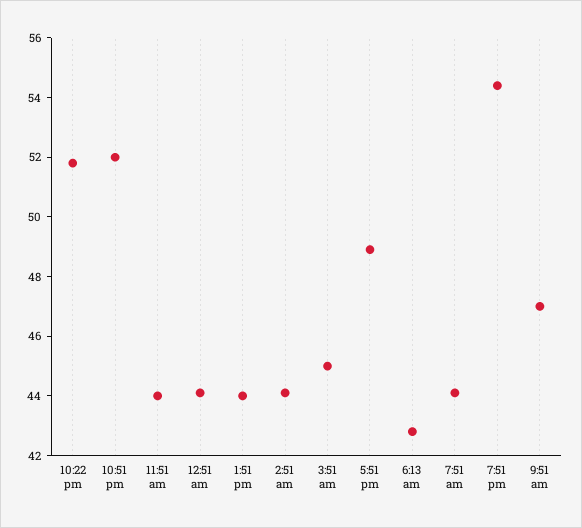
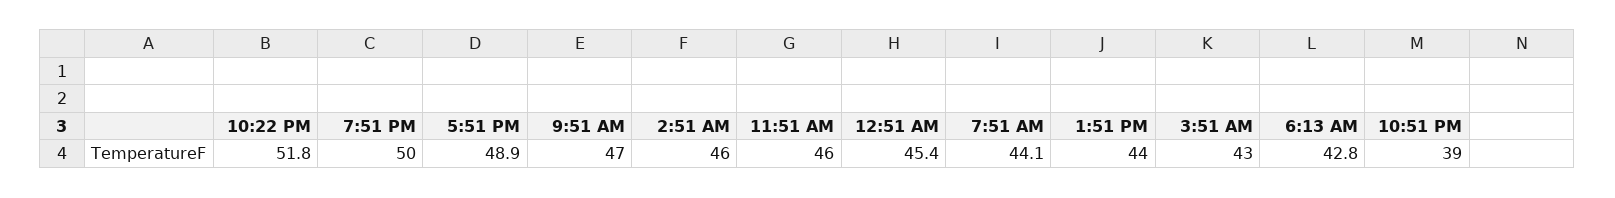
10:51 pm: 52 -> 39
11:51 am: 44 -> 46
12:51 am: 44 -> 45.4
2:51 am: 44 -> 46
3:51 am: 45 -> 43
7:51 pm: 54.5 -> 50

